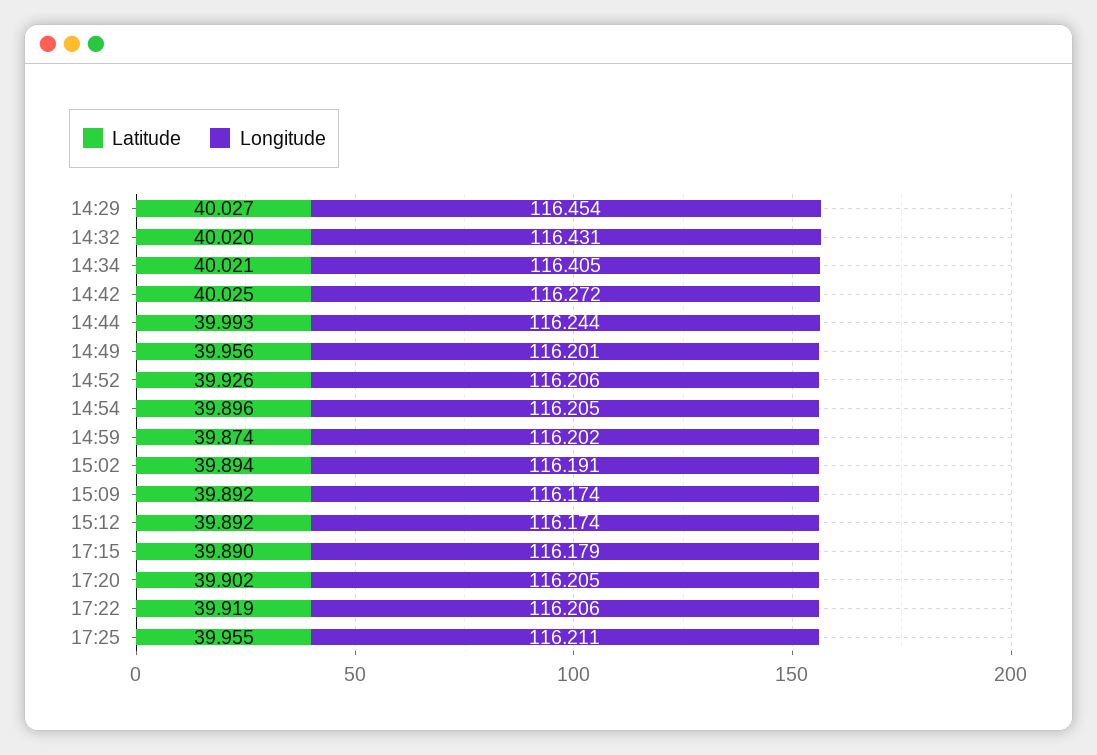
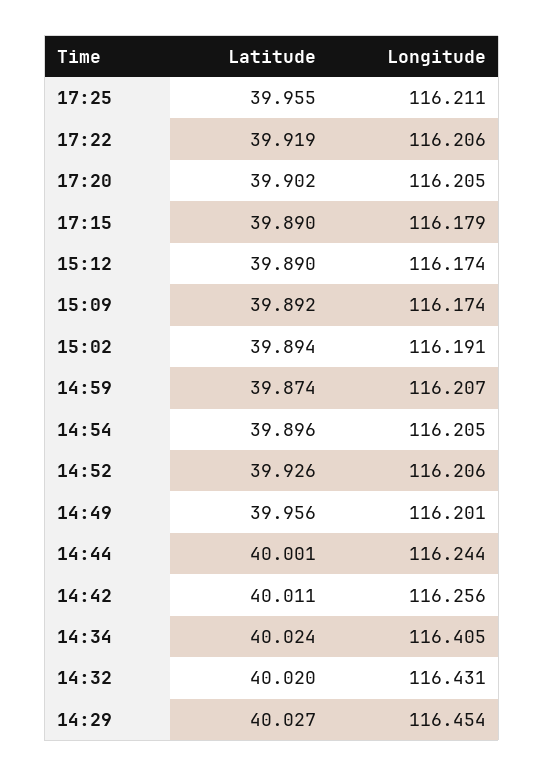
Latitude, 14:34: 40.021 -> 40.024
Latitude, 14:42: 40.025 -> 40.011
Longitude, 14:42: 116.272 -> 116.256
Latitude, 14:44: 39.993 -> 40.001
Longitude, 14:59: 116.202 -> 116.207
Latitude, 15:12: 39.892 -> 39.89

